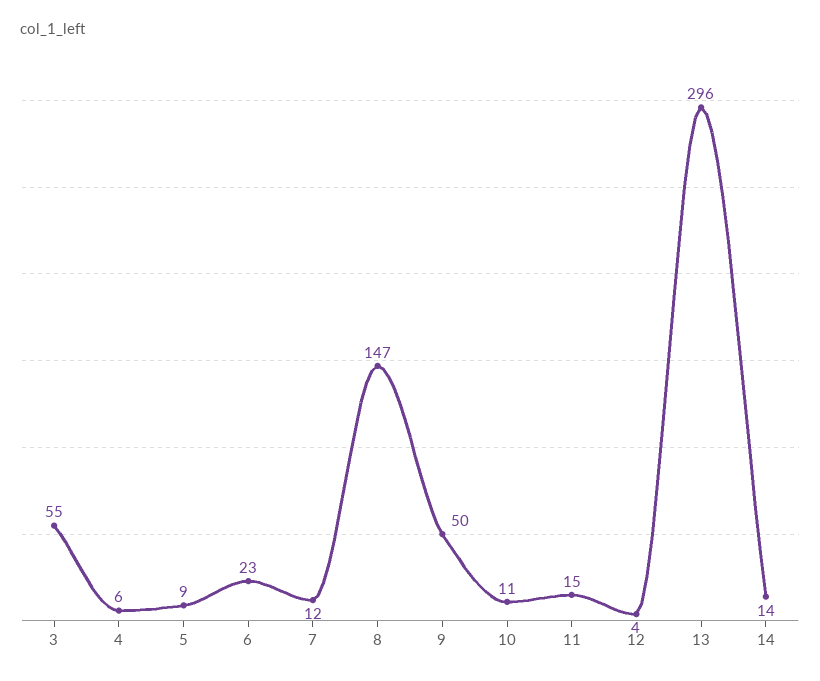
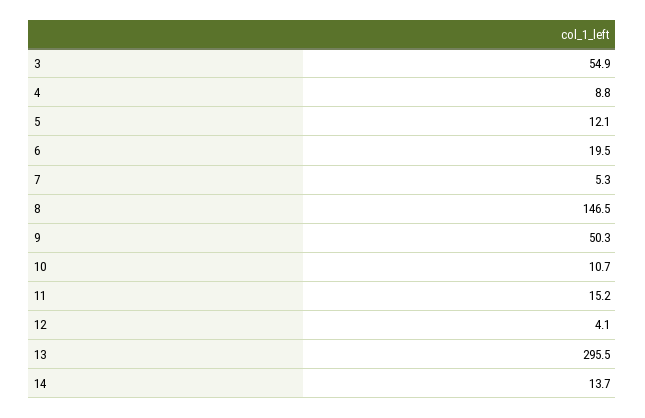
4: 6 -> 8.8
5: 9 -> 12.1
6: 23 -> 19.5
7: 12 -> 5.3

